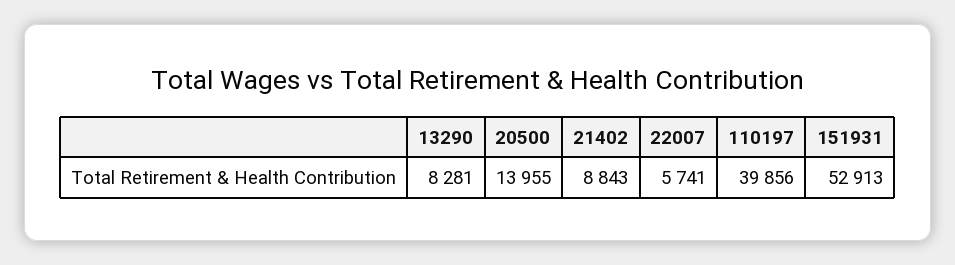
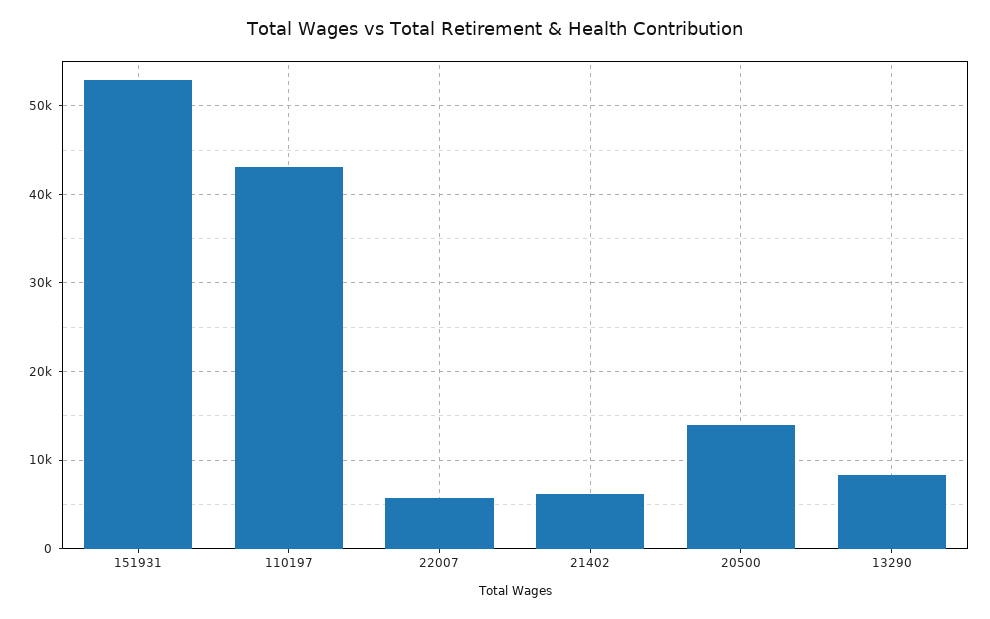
21402: 8843 -> 6000
110197: 39856 -> 43000

